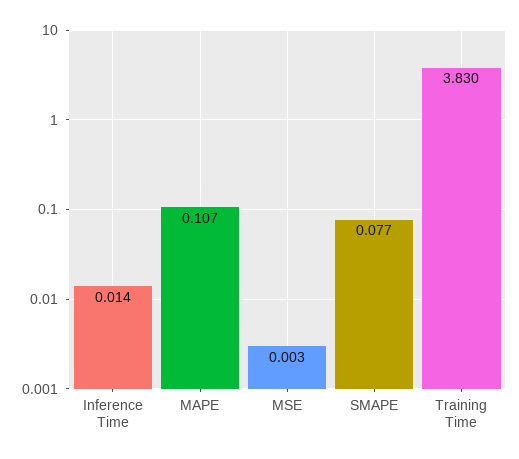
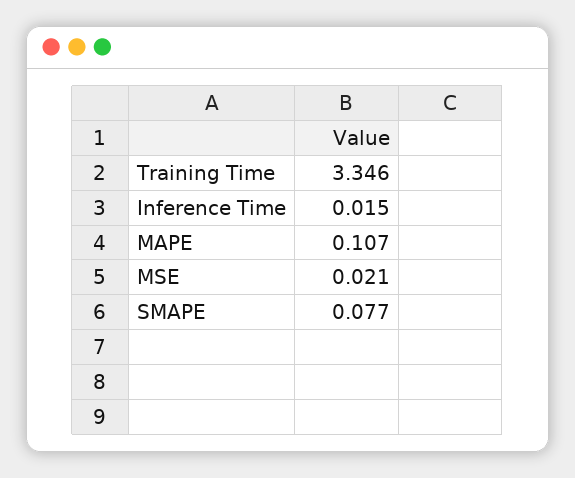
Inference Time: 0.014 -> 0.015
MSE: 0.003 -> 0.021
Training Time: 3.83 -> 3.346

